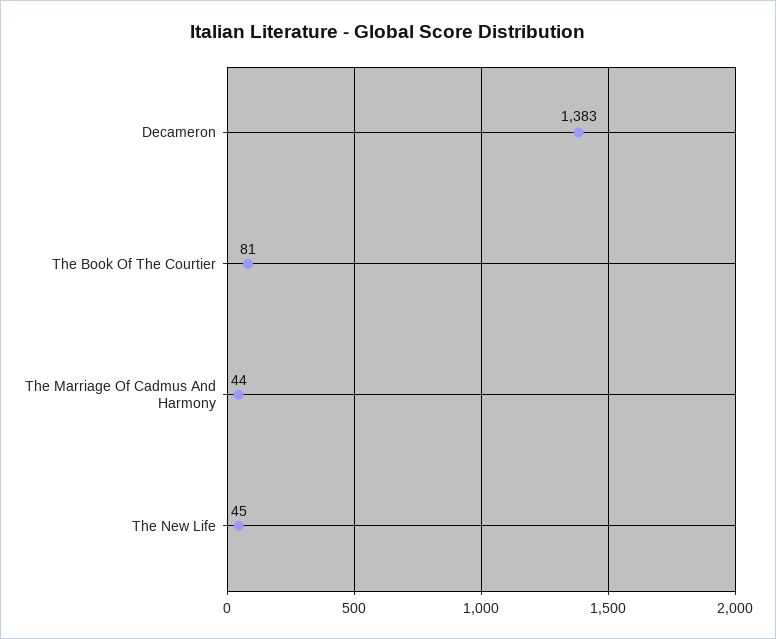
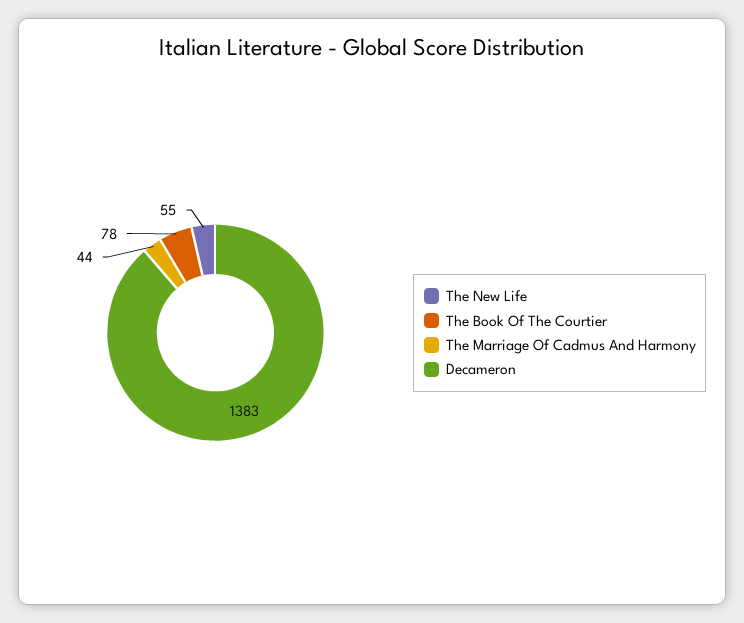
The Book Of The Courtier: 81 -> 78
The New Life: 45 -> 55

